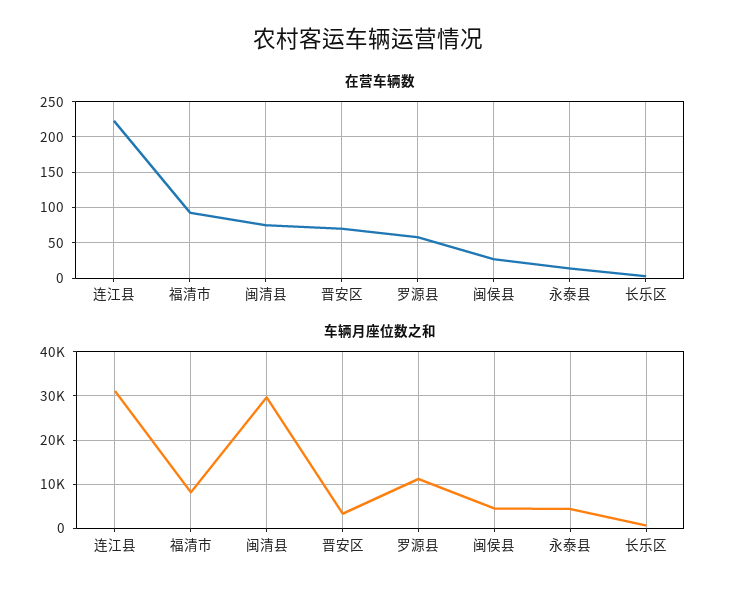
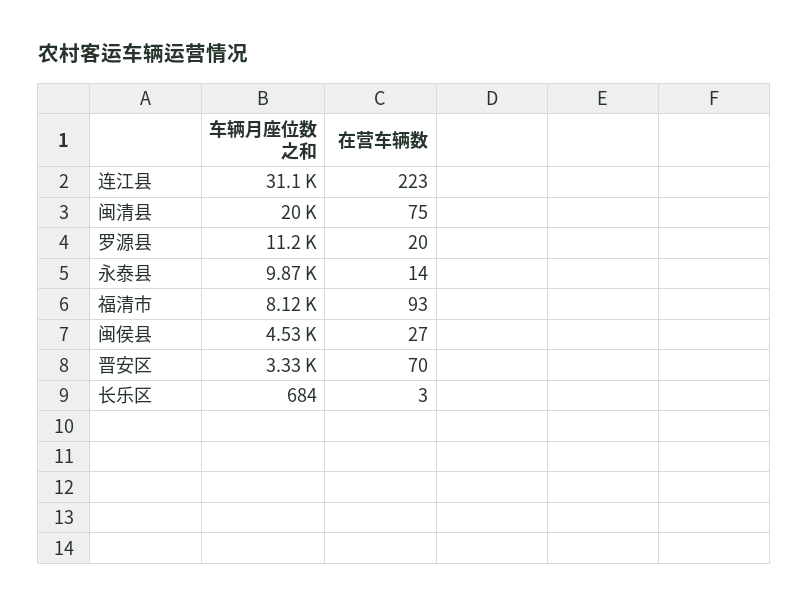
在营车辆数, 罗源县: 60 -> 20
车辆月座位数之和, 闽清县: 30000 -> 20000
车辆月座位数之和, 永泰县: 4000 -> 9870

